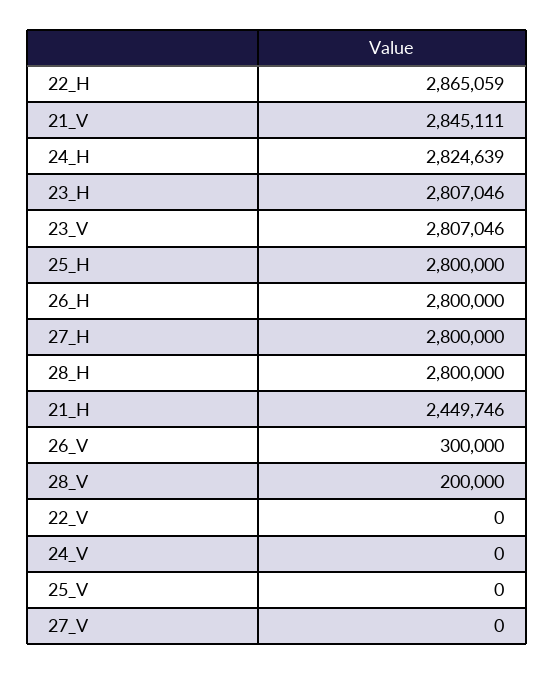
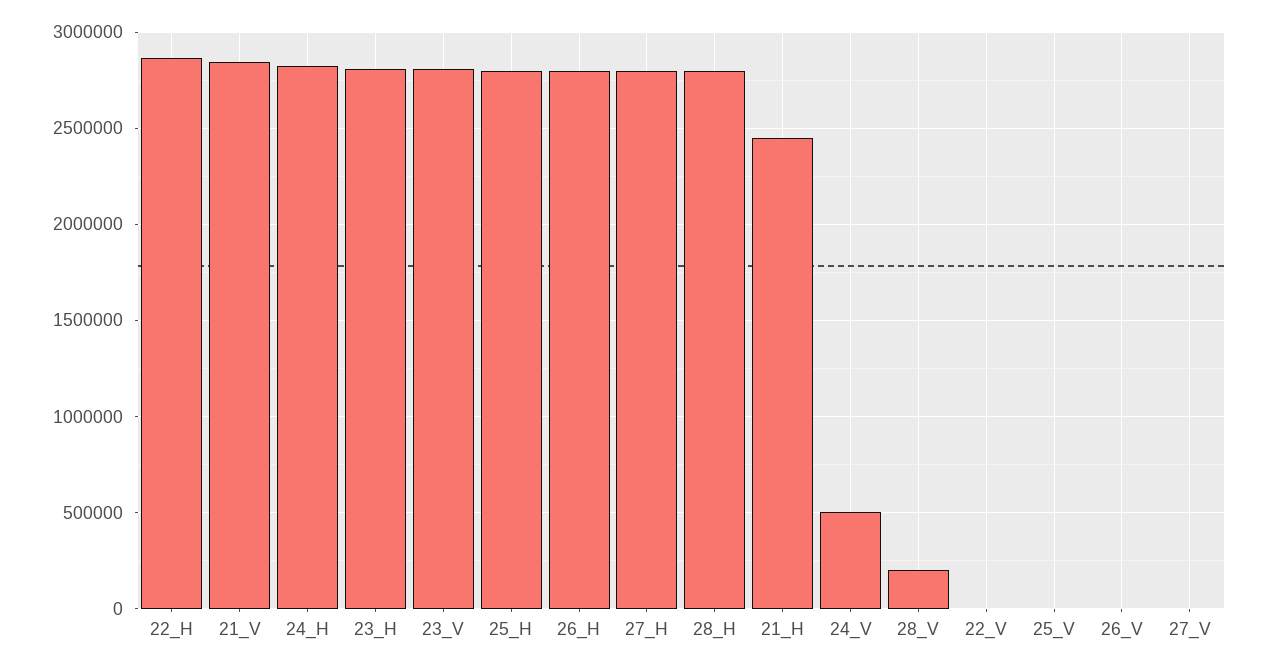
26_V: 300000 -> 0
24_V: 0 -> 500000

